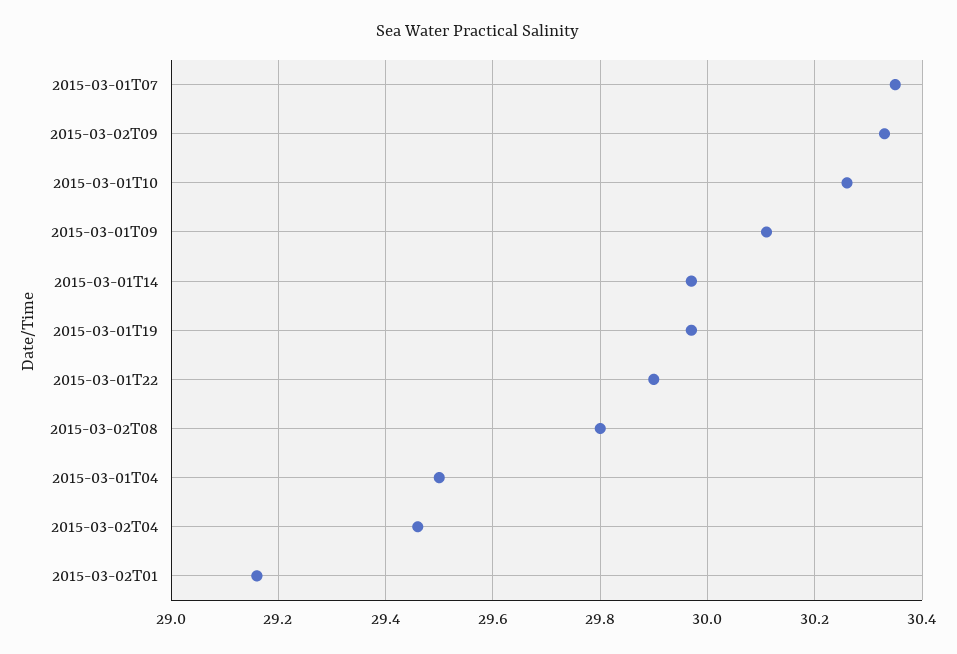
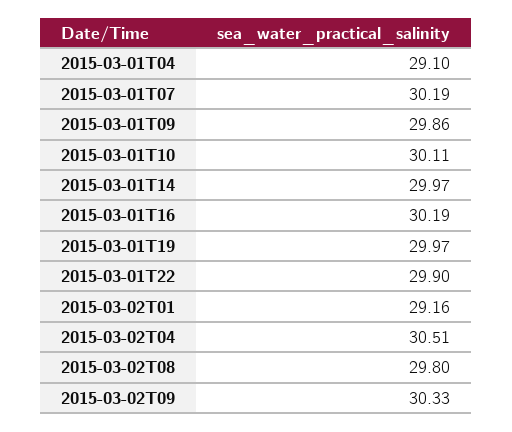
2015-03-01T07: 30.35 -> 30.19
2015-03-01T10: 30.25 -> 30.11
2015-03-01T09: 30.1 -> 29.86
2015-03-01T04: 29.5 -> 29.1
2015-03-02T04: 29.45 -> 30.51
2015-03-01T16: none -> 30.19

